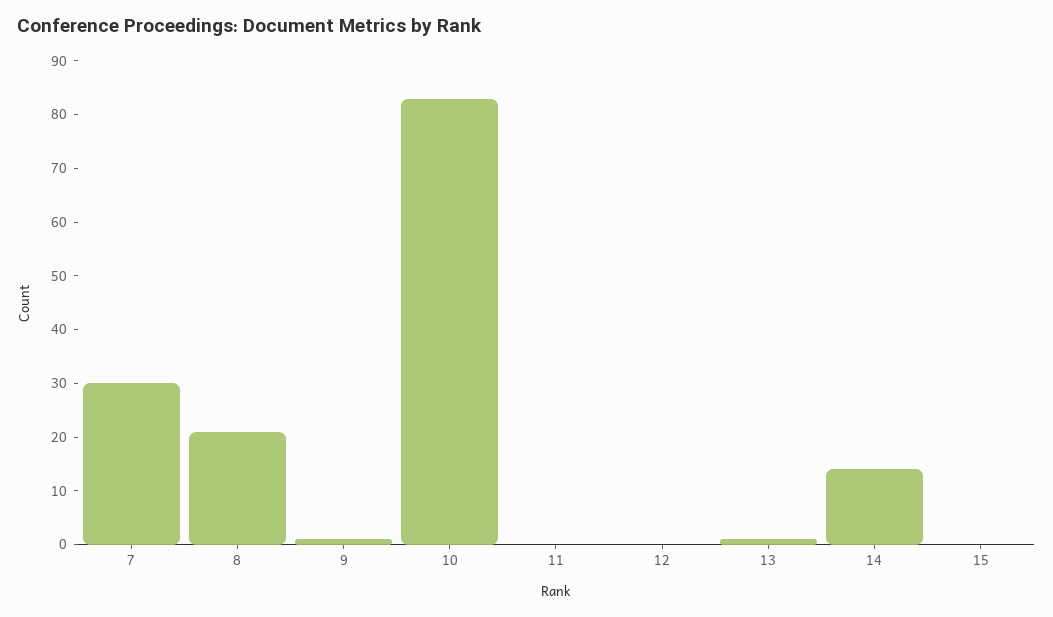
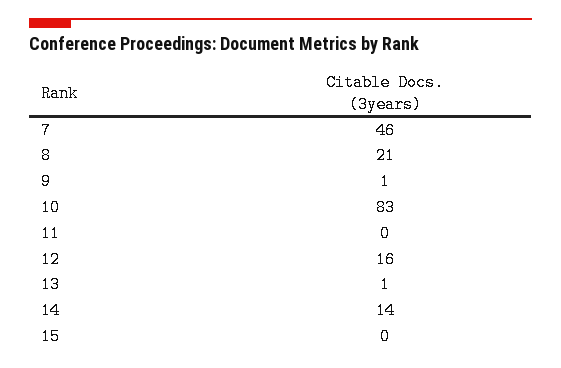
7: 30 -> 46
12: 0 -> 16

